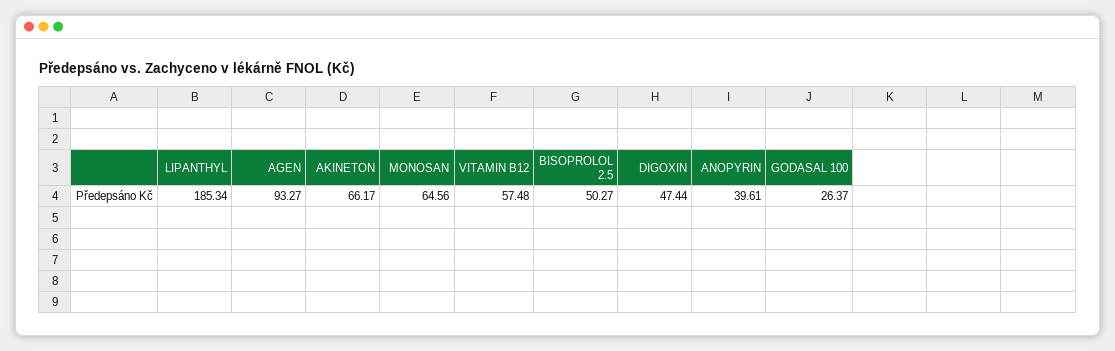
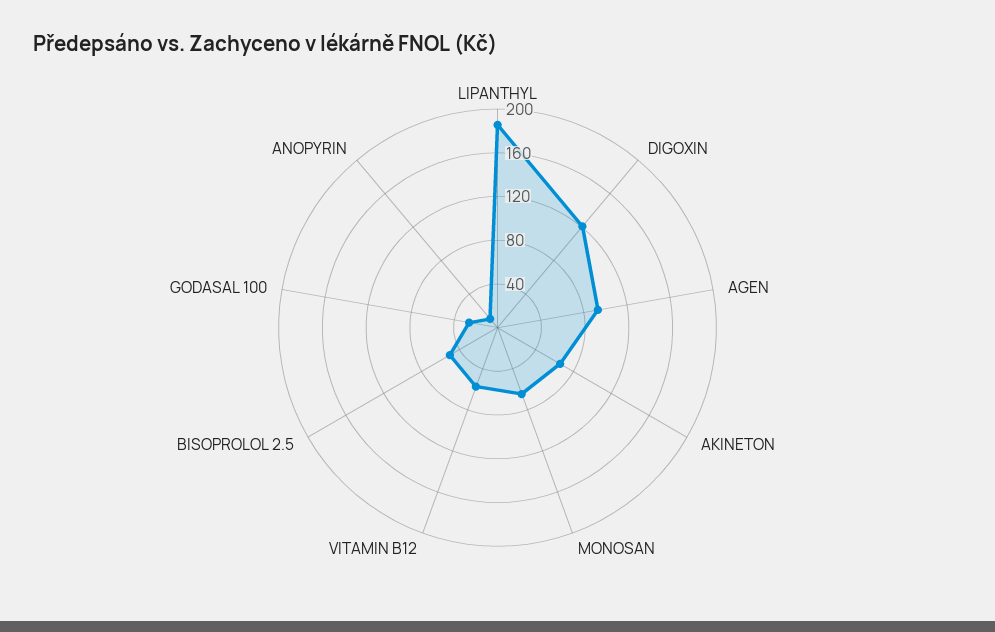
DIGOXIN: 47.44 -> 120
ANOPYRIN: 39.61 -> 10

